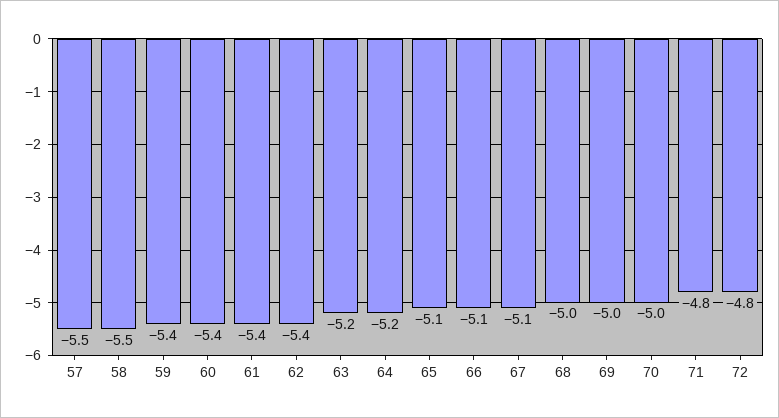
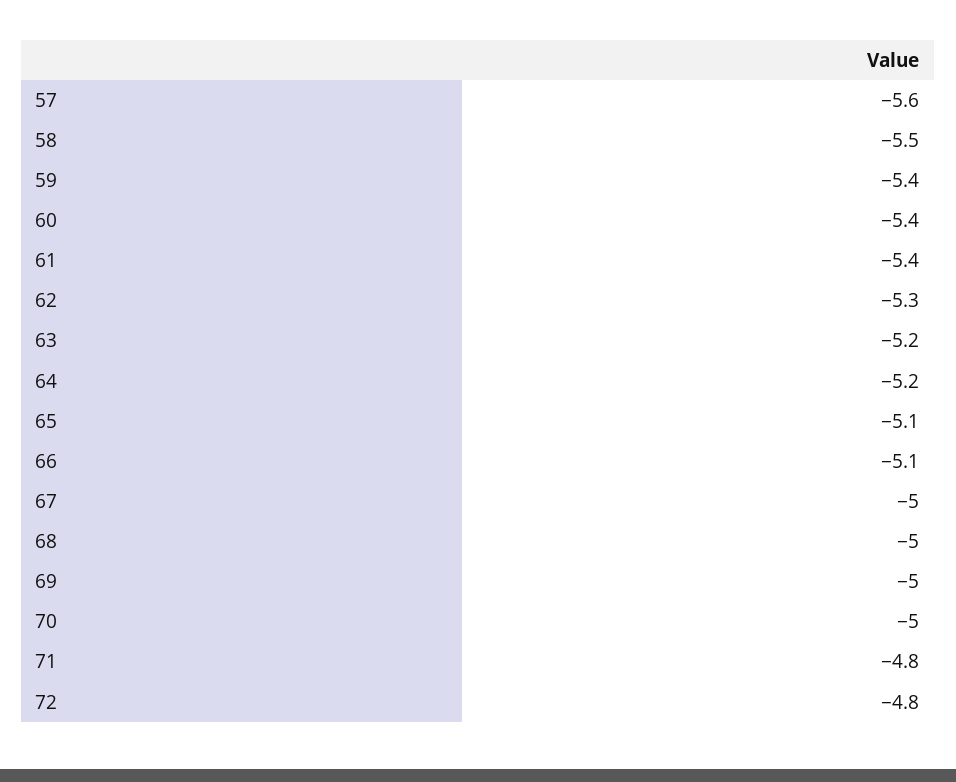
57: -5.5 -> -5.6
62: -5.4 -> -5.3
67: -5.1 -> -5

